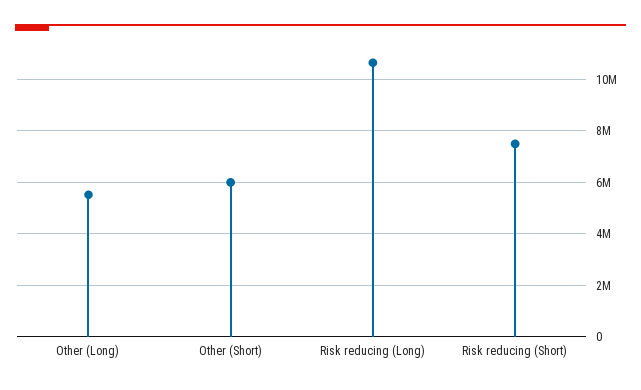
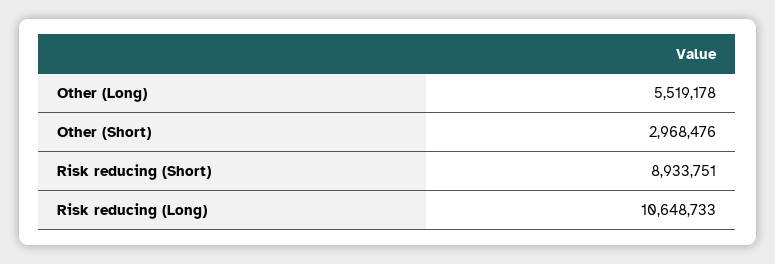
Other (Short): 6000000 -> 2968476
Risk reducing (Short): 7500000 -> 8933751

